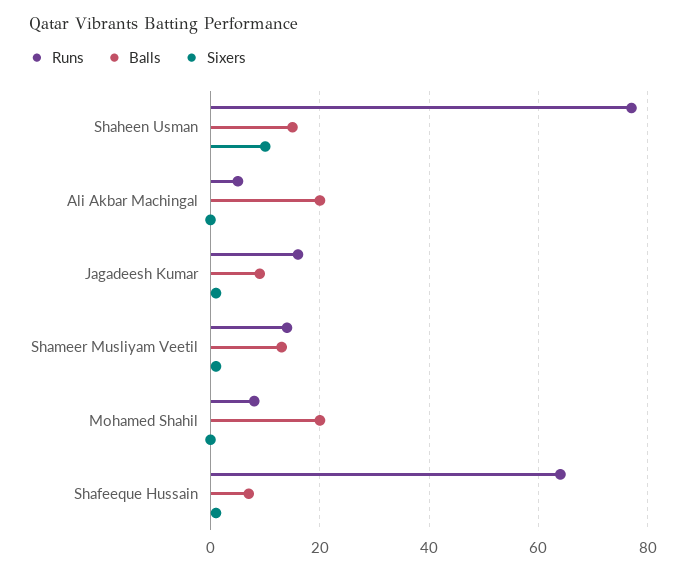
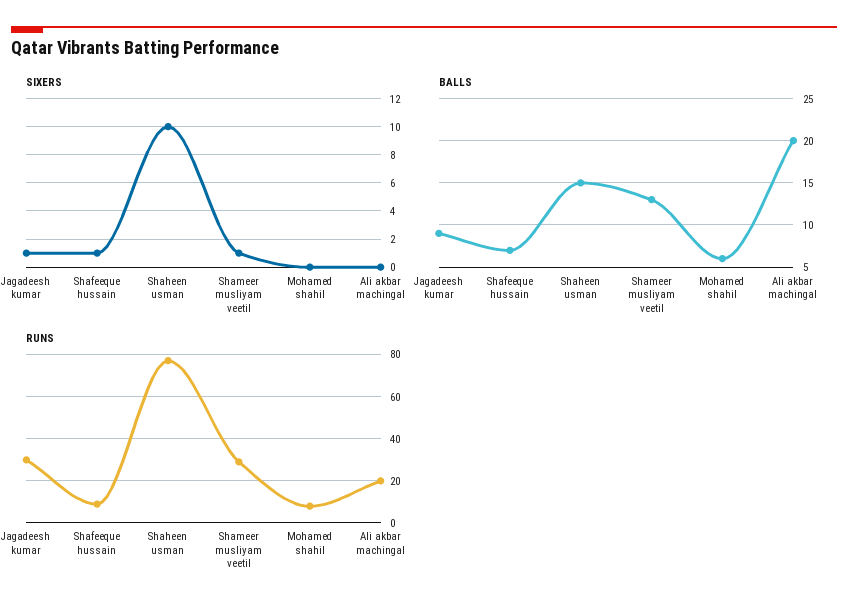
Runs, Ali Akbar Machingal: 5 -> 20
Runs, Jagadeesh Kumar: 15 -> 30
Runs, Shameer Musliyam Veetil: 15 -> 30
Balls, Mohamed Shahil: 20 -> 6
Runs, Shafeeque Hussain: 65 -> 10

